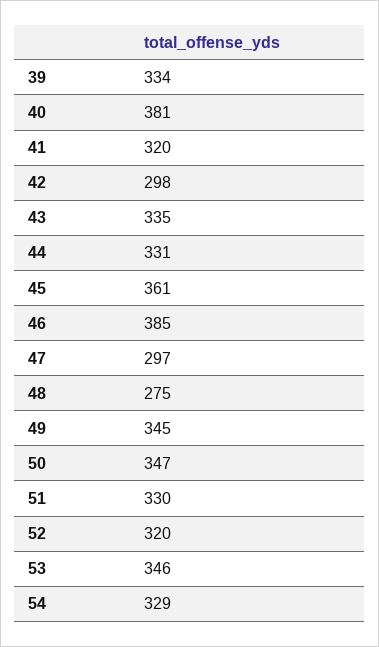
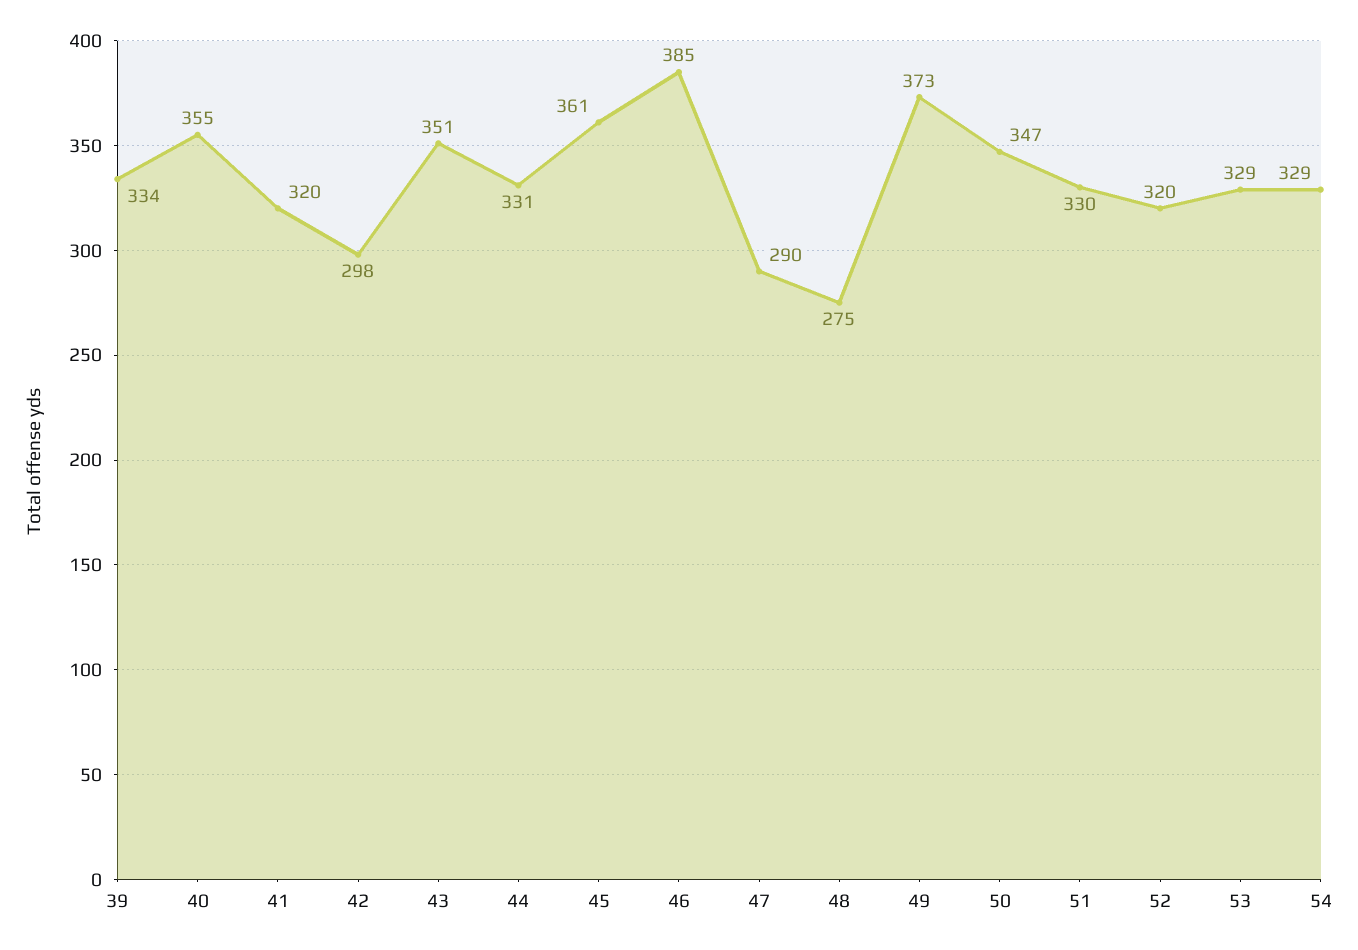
40: 381 -> 355
43: 335 -> 351
47: 297 -> 290
49: 345 -> 373
53: 346 -> 329

